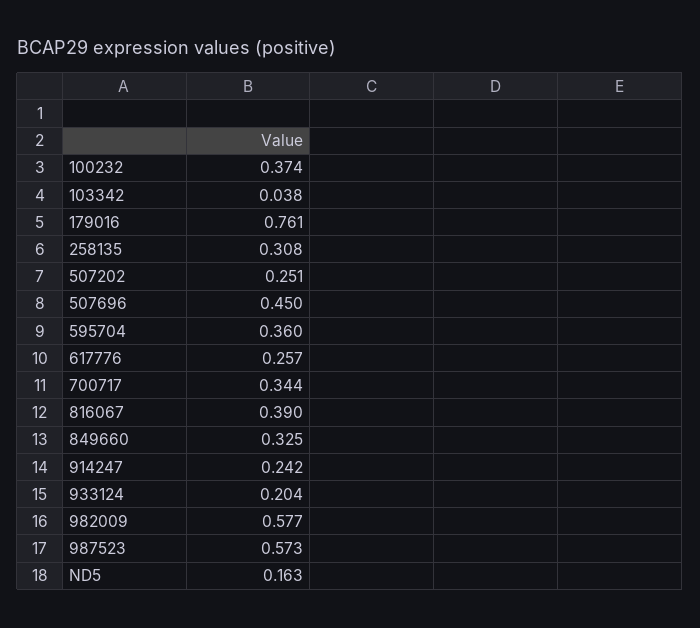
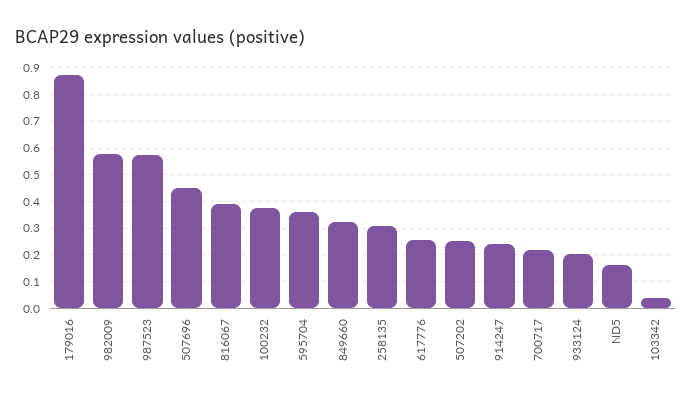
179016: 0.761 -> 0.875
700717: 0.344 -> 0.225

